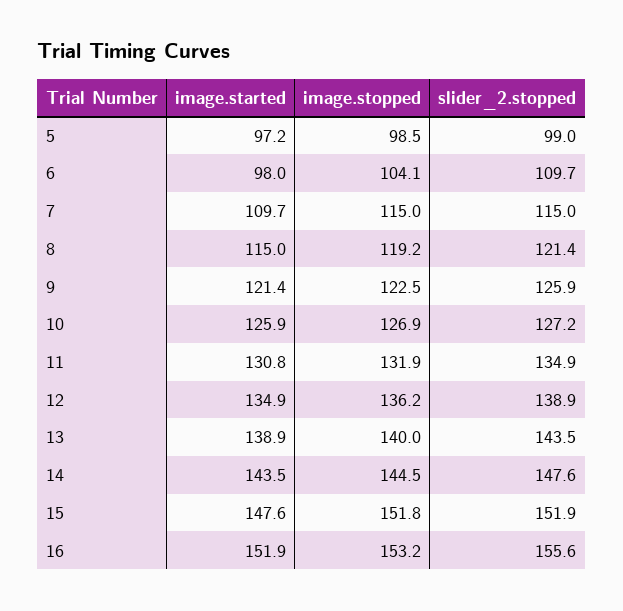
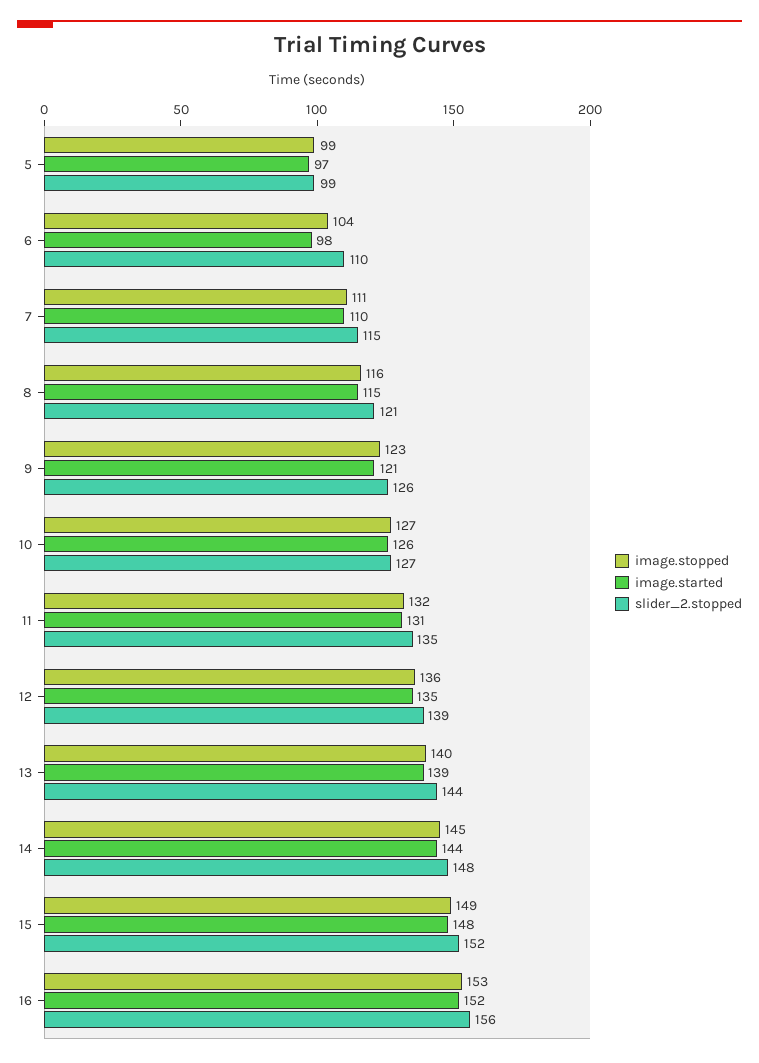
image.stopped, 7: 115 -> 111
image.stopped, 8: 119.2 -> 116
image.stopped, 15: 151.8 -> 149

